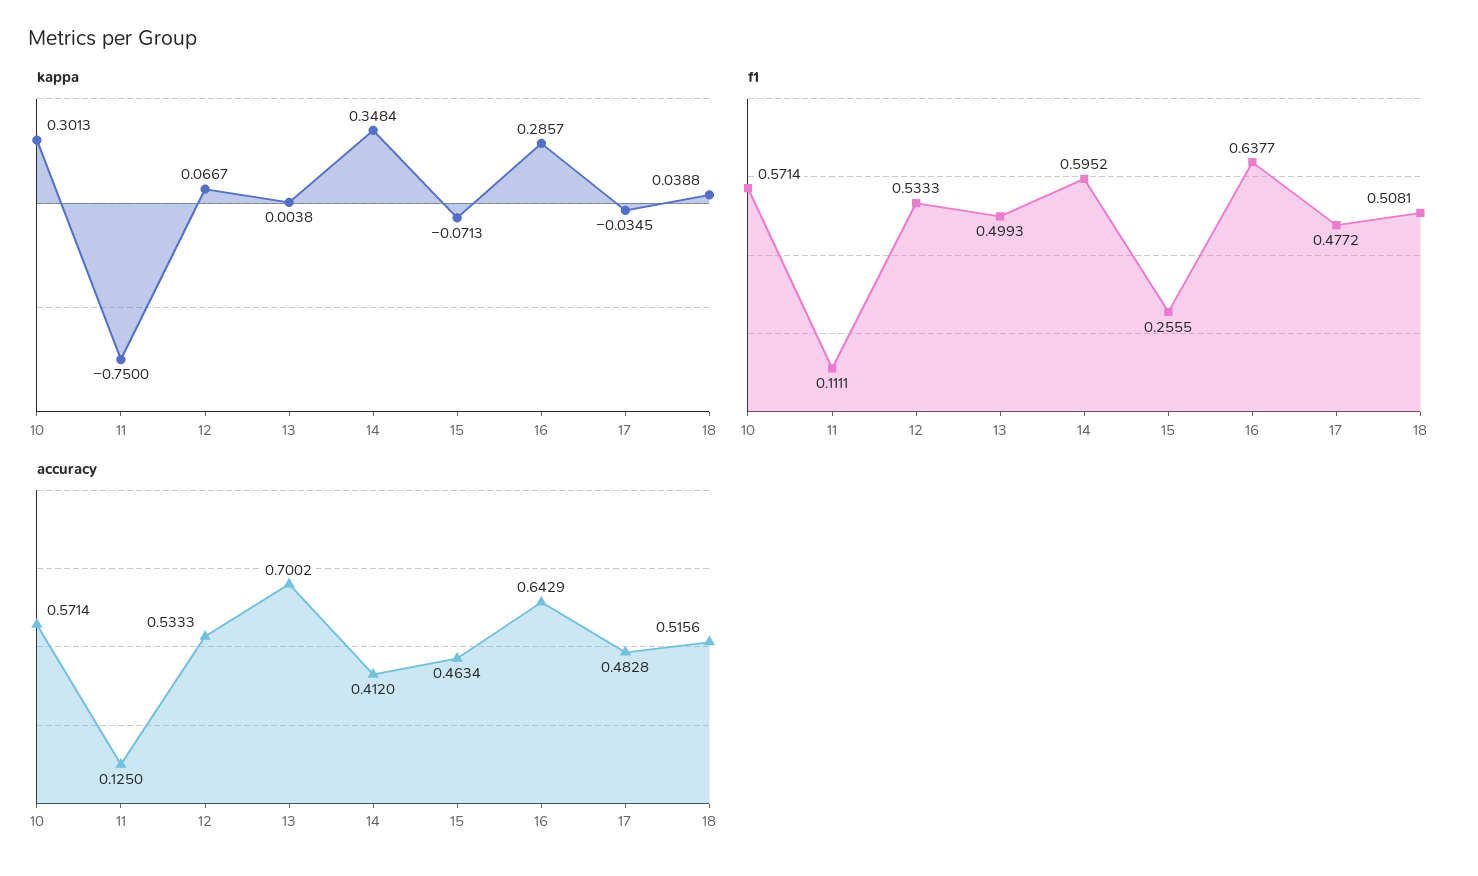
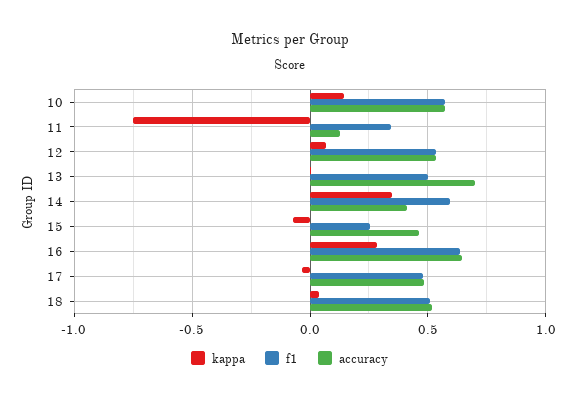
kappa, 10: 0.3013 -> 0.15
f1, 11: 0.1111 -> 0.35

